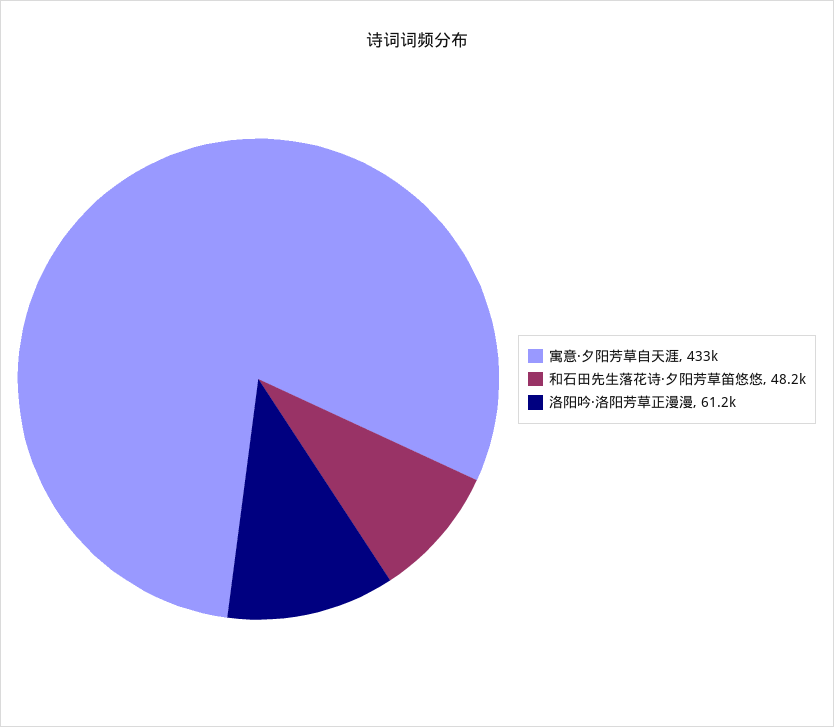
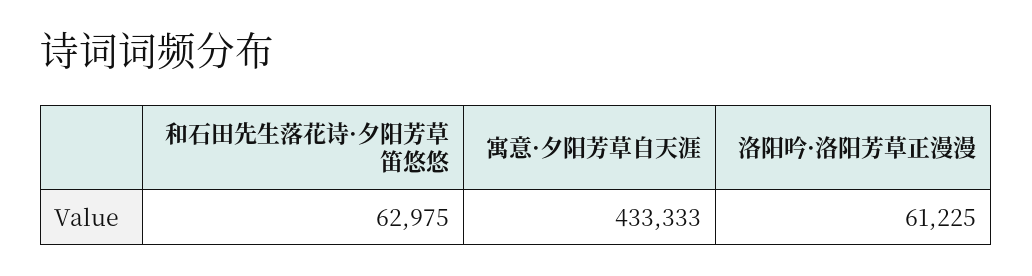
和石田先生落花诗·夕阳芳草笛悠悠: 48200 -> 62975

